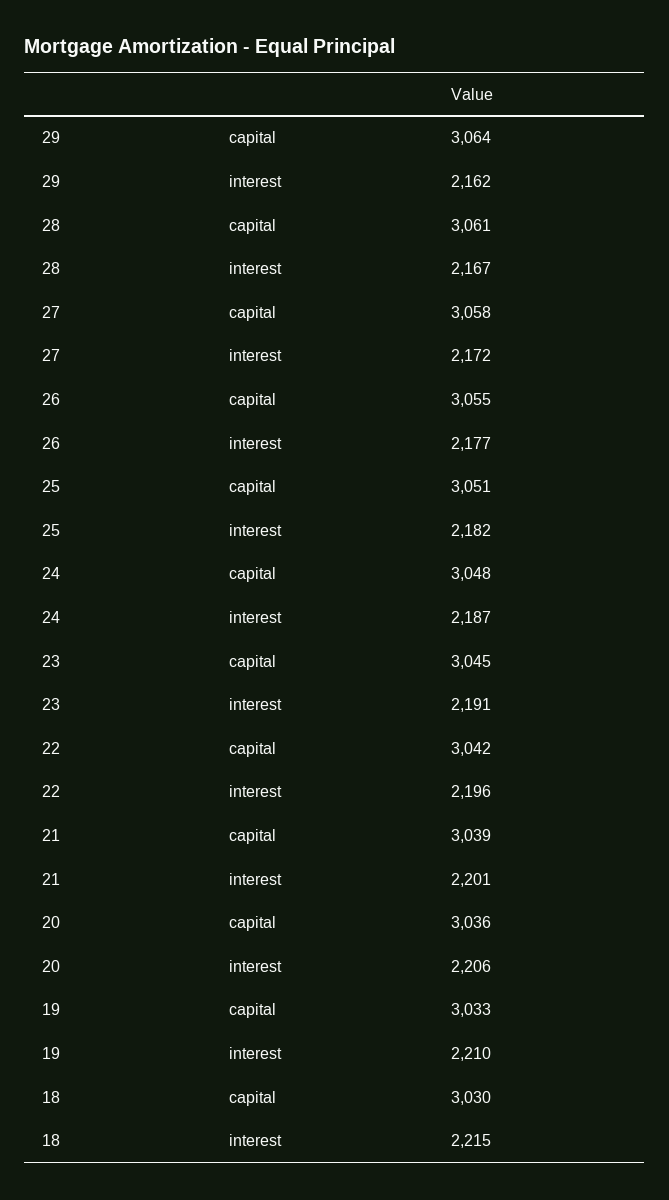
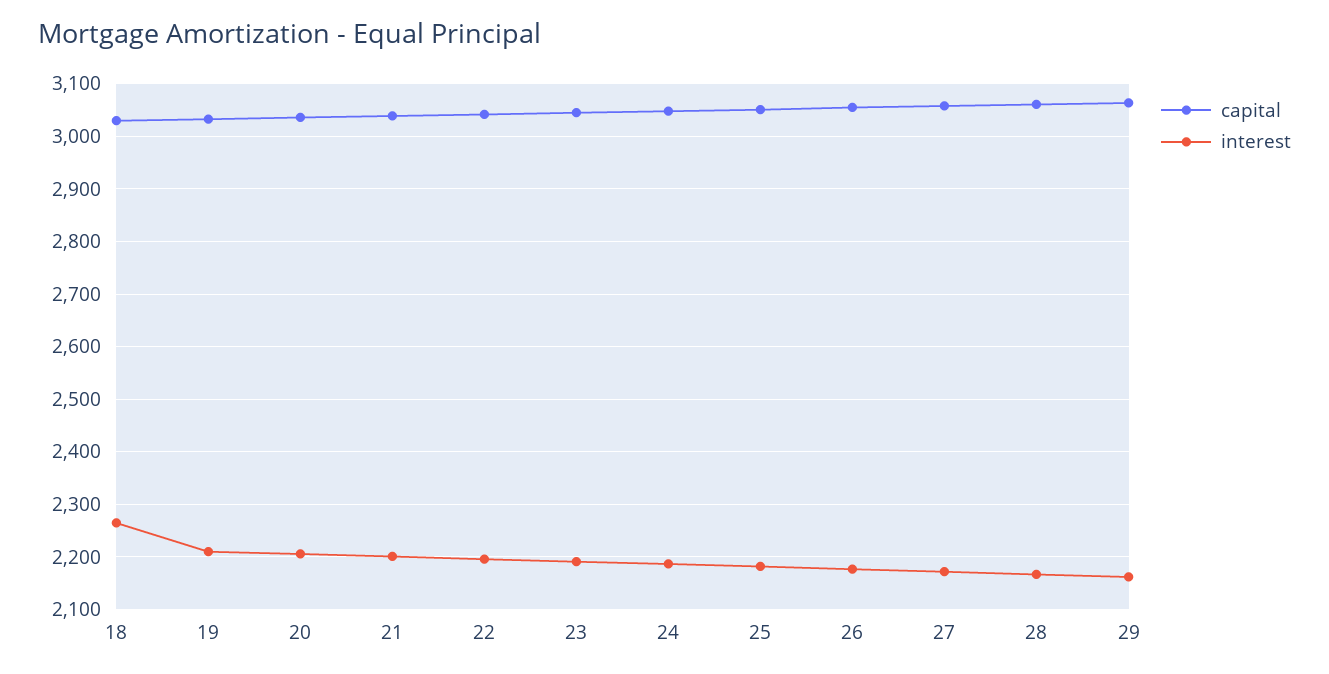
interest, 18: 2215 -> 2260

